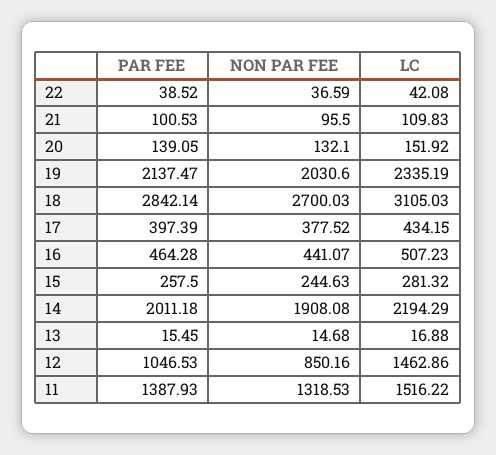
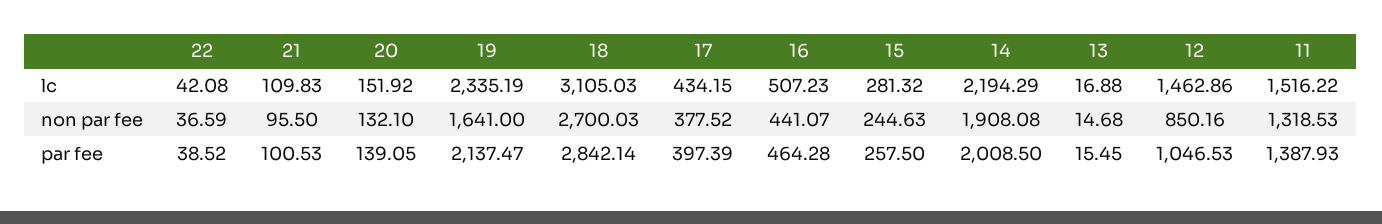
NON PAR FEE, 19: 2030.6 -> 1641
PAR FEE, 14: 2011.18 -> 2008.5

